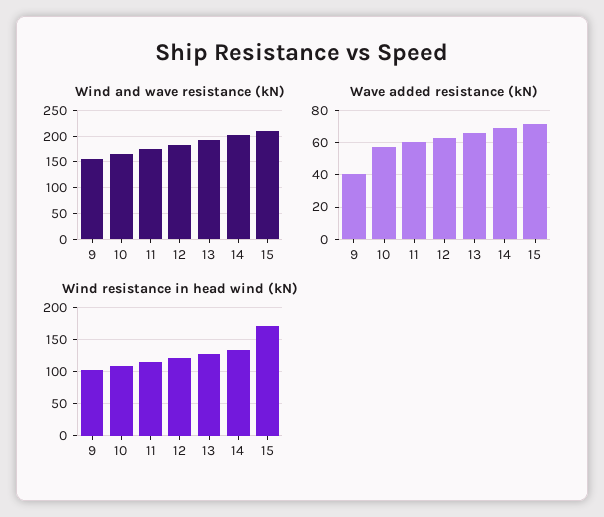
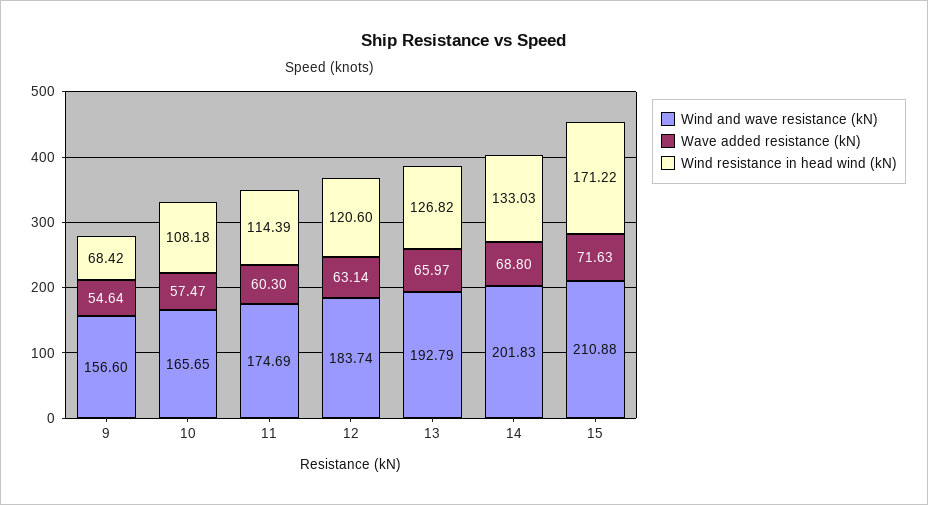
Wave added resistance (kN), 9: 40 -> 54.64
Wind resistance in head wind (kN), 9: 100 -> 68.42

